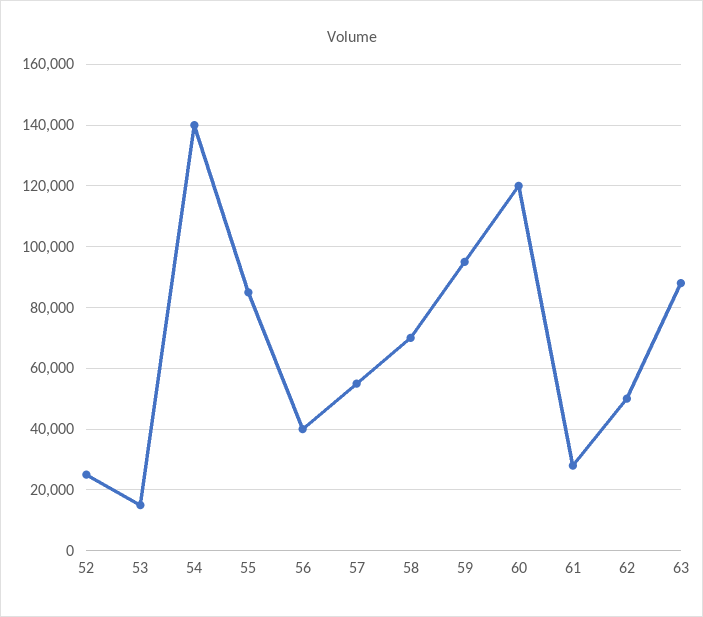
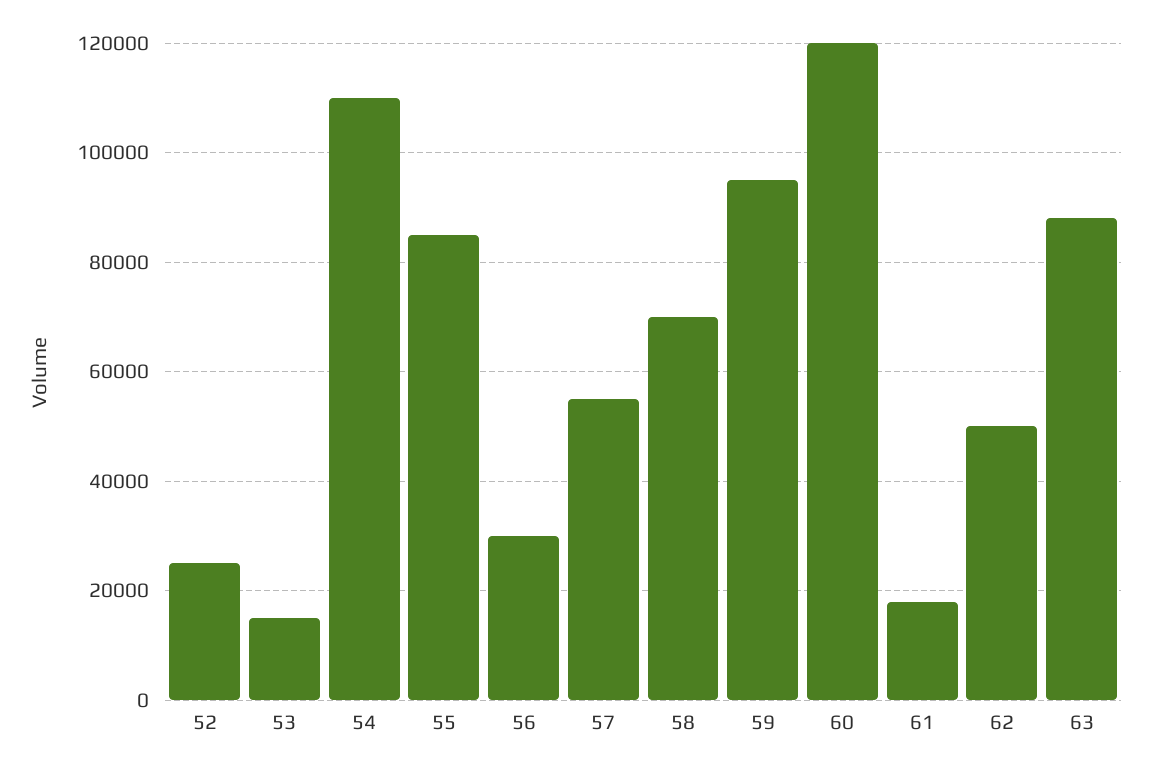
54: 140000 -> 110000
56: 40000 -> 30000
61: 28000 -> 18000

